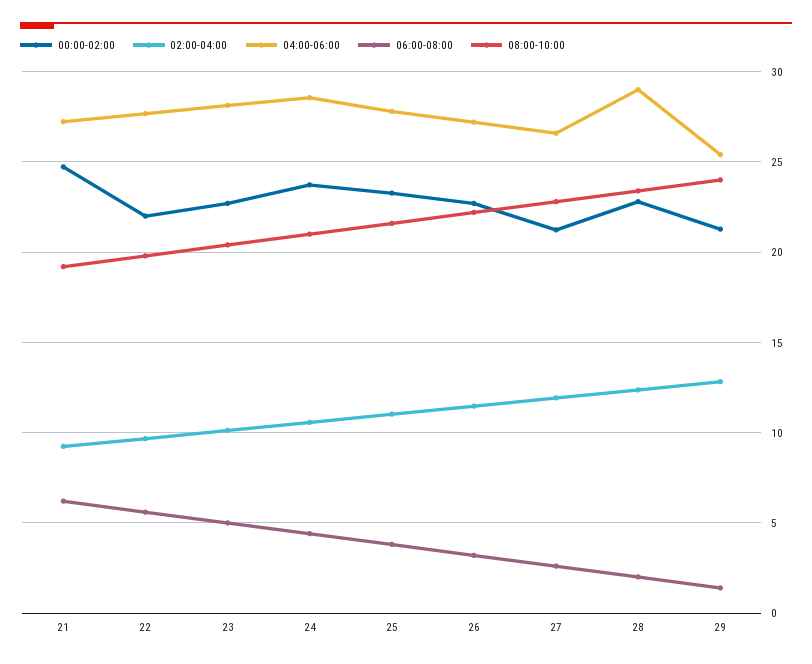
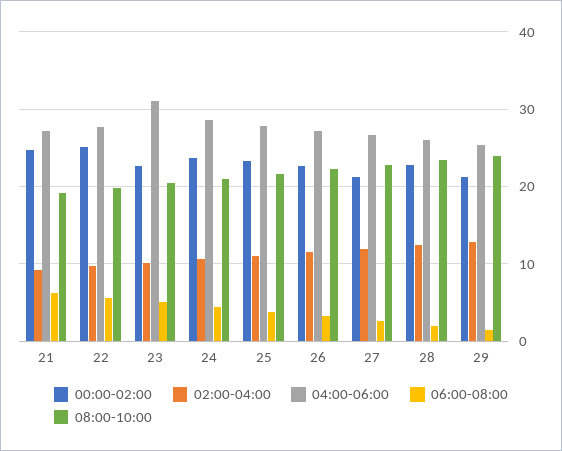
00:00-02:00, 22: 22 -> 25
04:00-06:00, 23: 28 -> 31
04:00-06:00, 28: 29 -> 26

